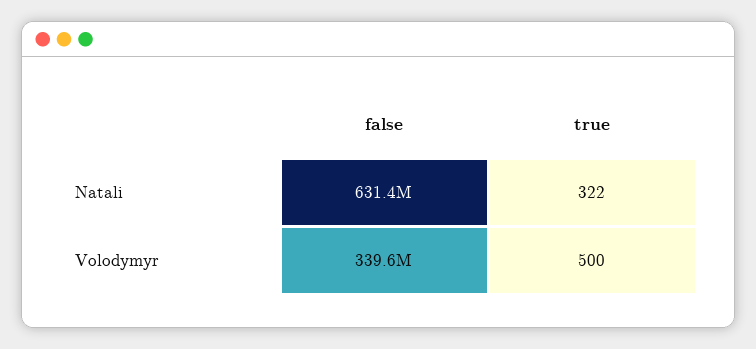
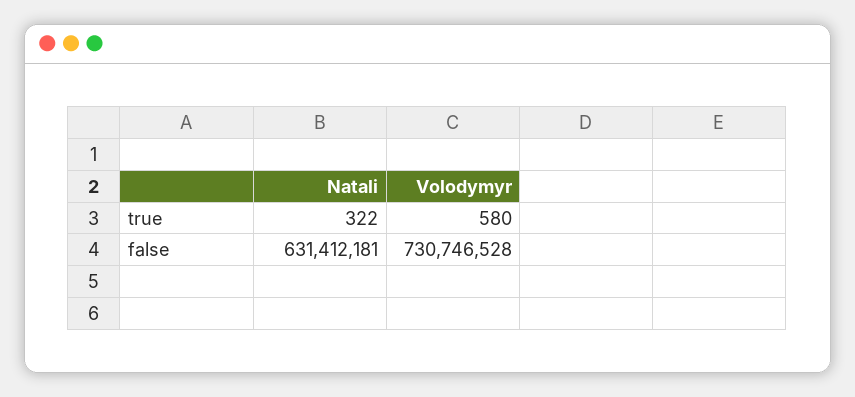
false, Volodymyr: 339600000 -> 730746528
true, Volodymyr: 500 -> 580

